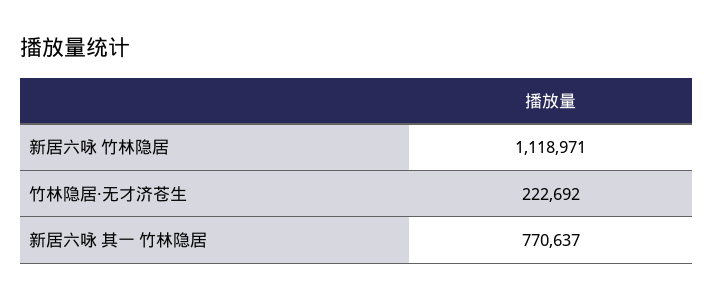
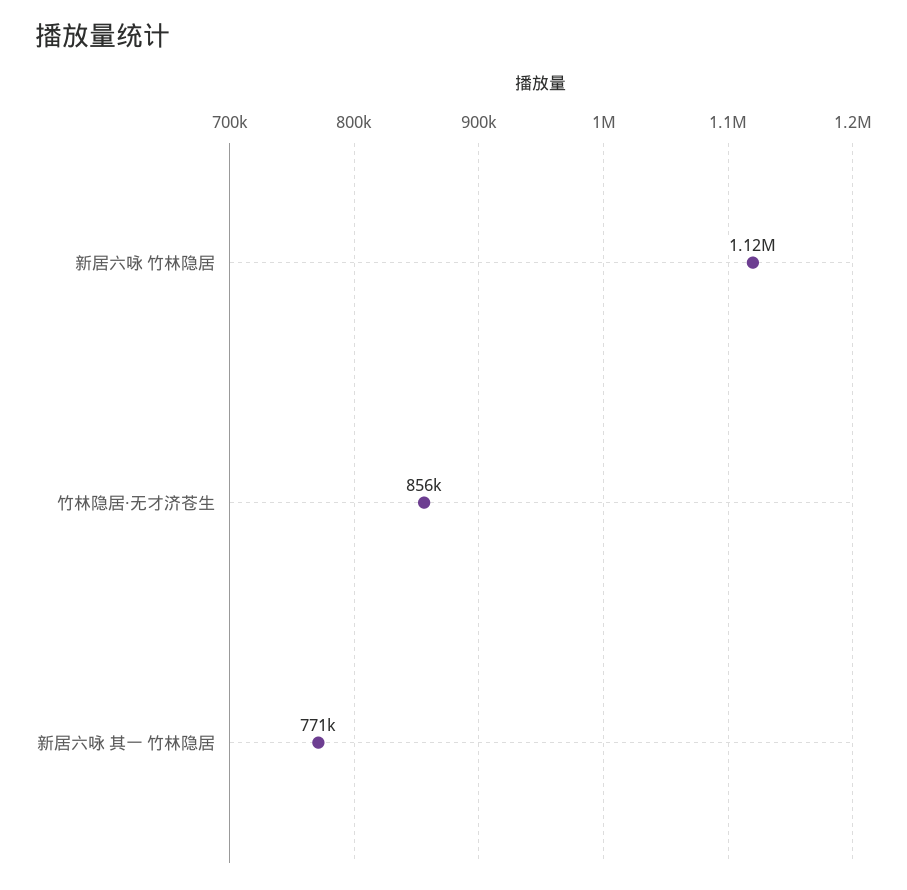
竹林隐居·无才济苍生: 222692 -> 856000

